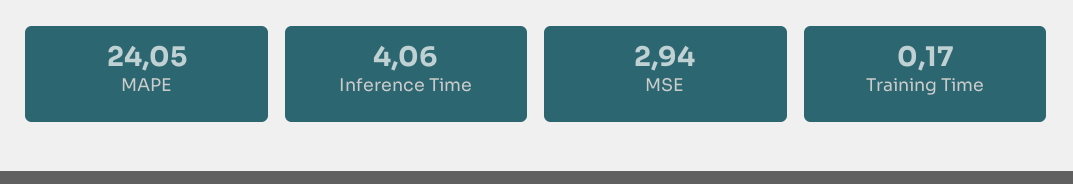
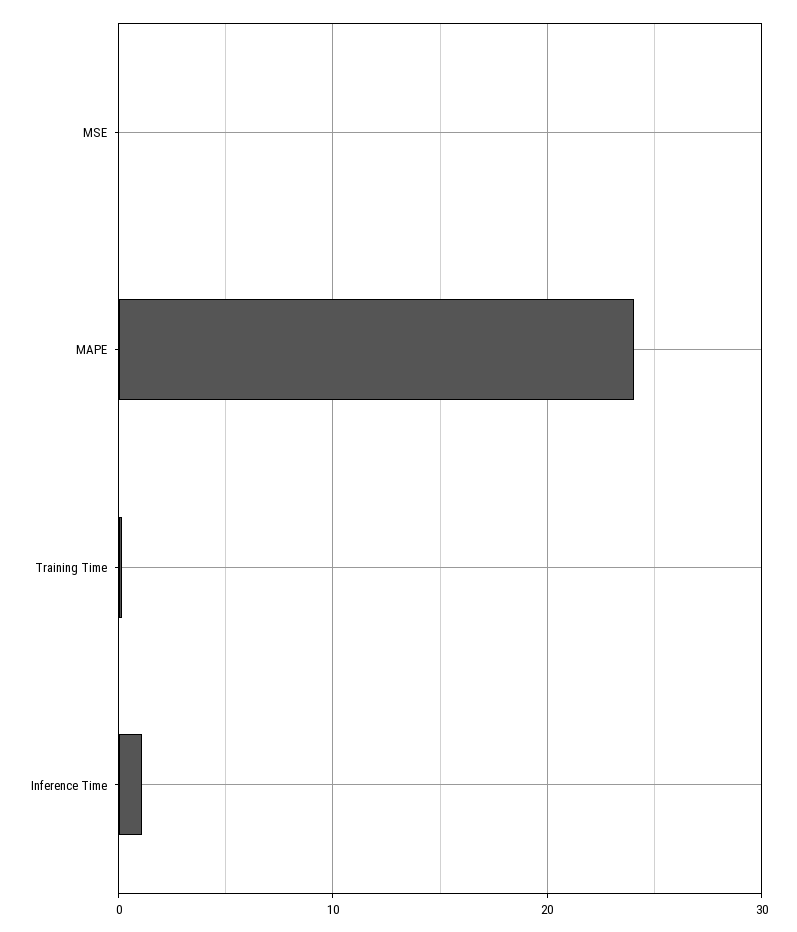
Inference Time: 4.06 -> 1
MSE: 2.94 -> 0

